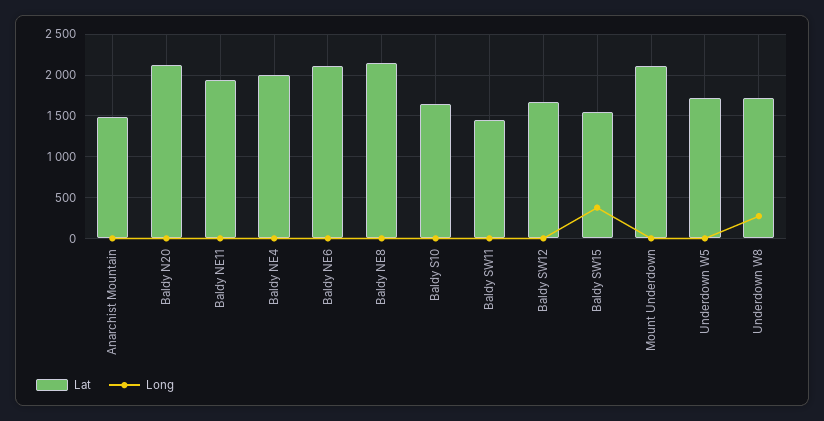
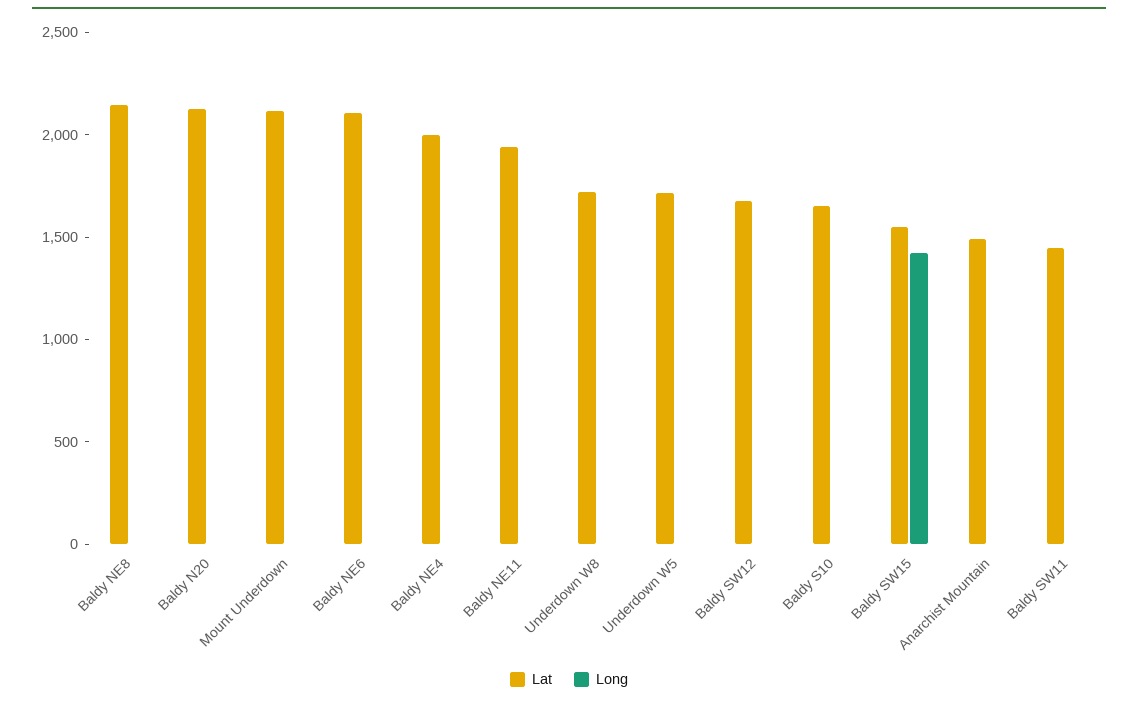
Long, Baldy SW15: 400 -> 1400
Long, Underdown W8: 300 -> 0

